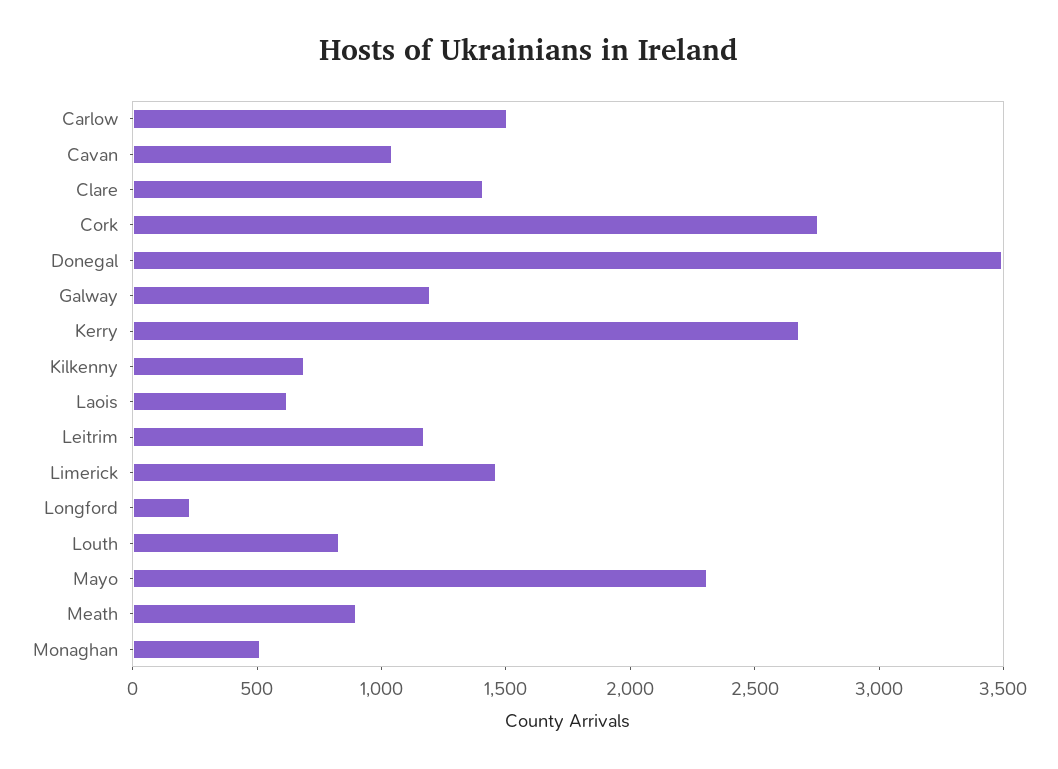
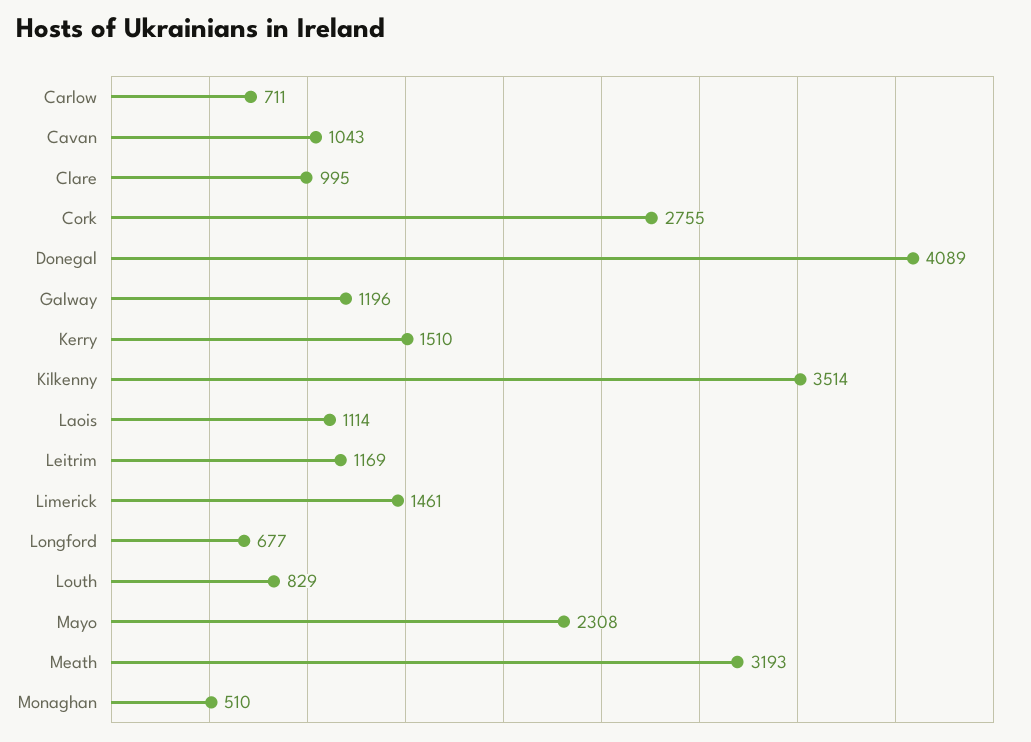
Carlow: 1500 -> 711
Clare: 1400 -> 995
Donegal: 3500 -> 4089
Kerry: 2700 -> 1510
Kilkenny: 700 -> 3514
Laois: 600 -> 1114
Longford: 200 -> 677
Meath: 900 -> 3193

